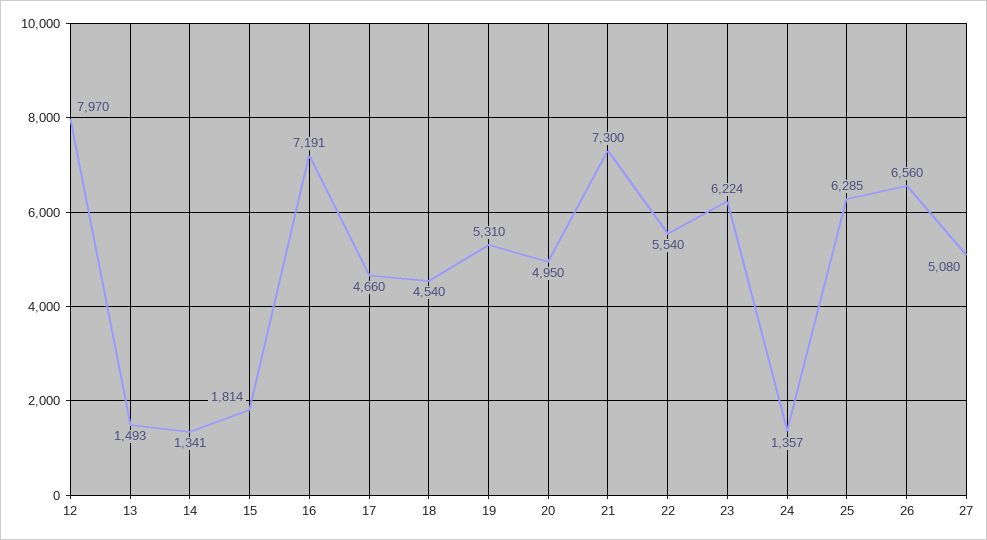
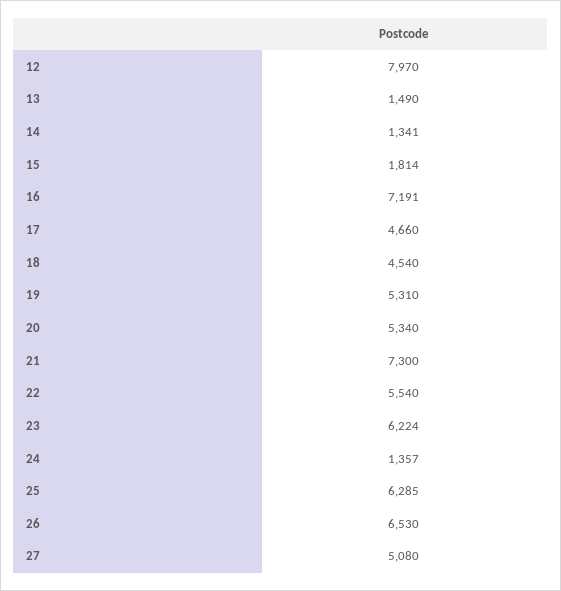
13: 1493 -> 1490
20: 4950 -> 5340
26: 6560 -> 6530

